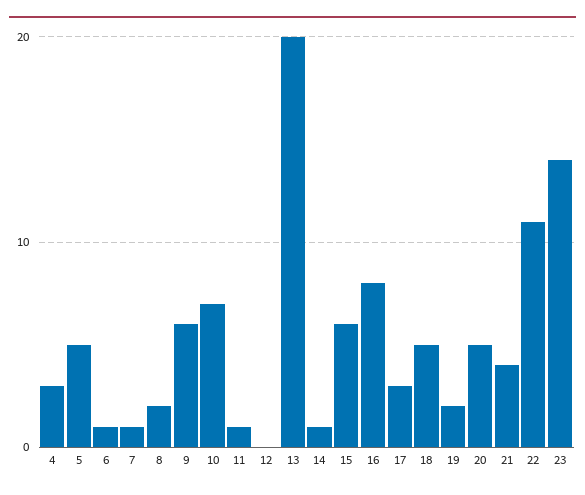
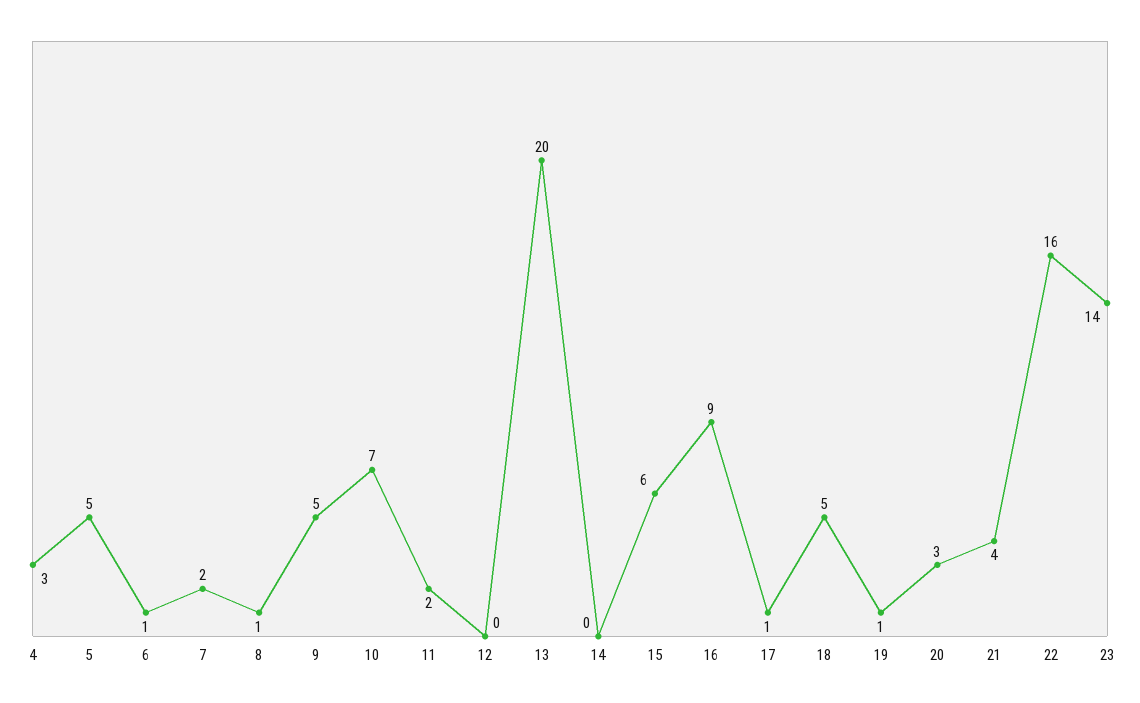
7: 1 -> 2
8: 2 -> 1
9: 6 -> 5
11: 1 -> 2
14: 1 -> 0
16: 8 -> 9
17: 3 -> 1
19: 2 -> 1
20: 5 -> 3
22: 11 -> 16

